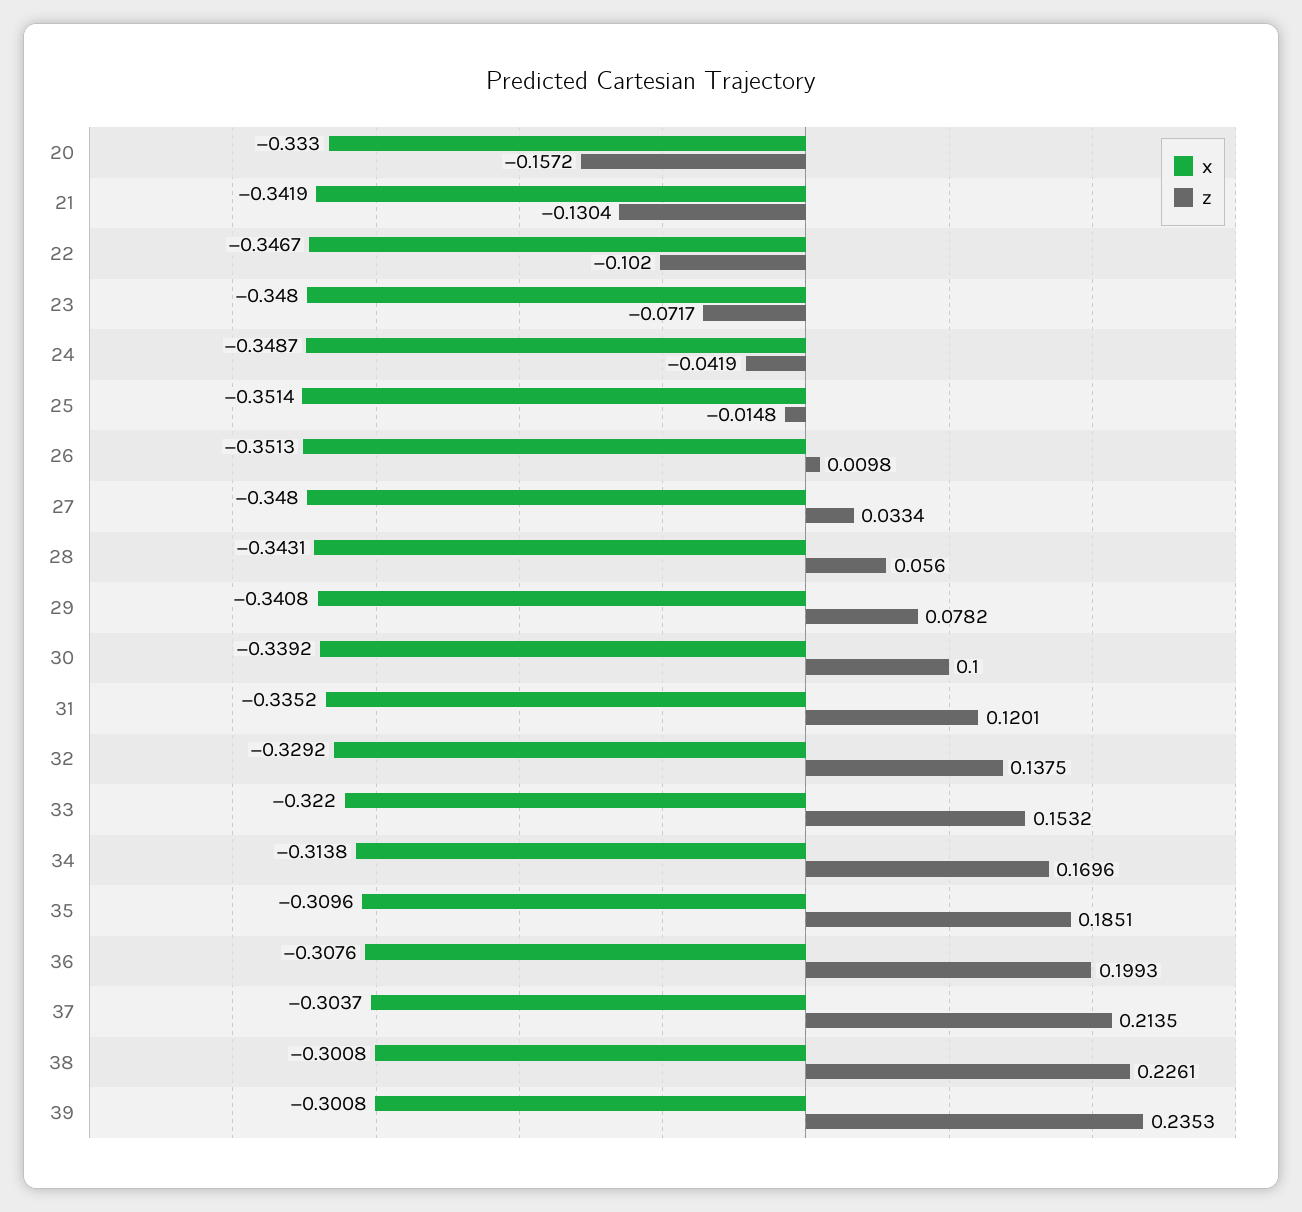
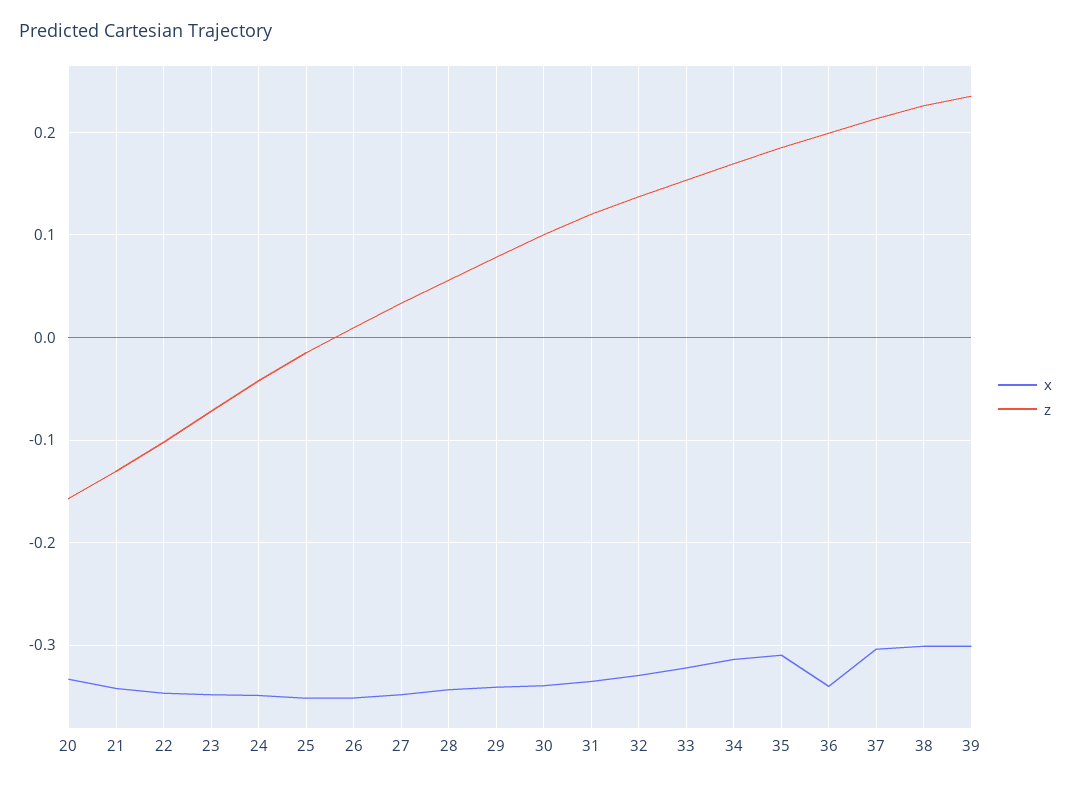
x, 36: -0.3076 -> -0.34

